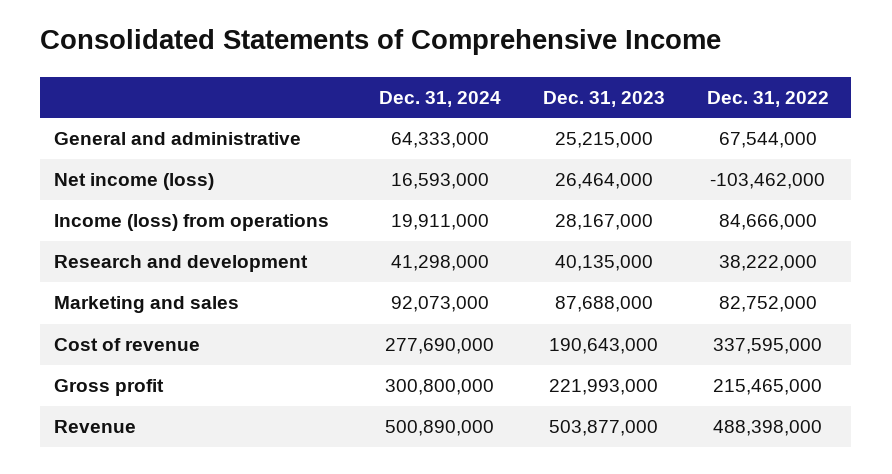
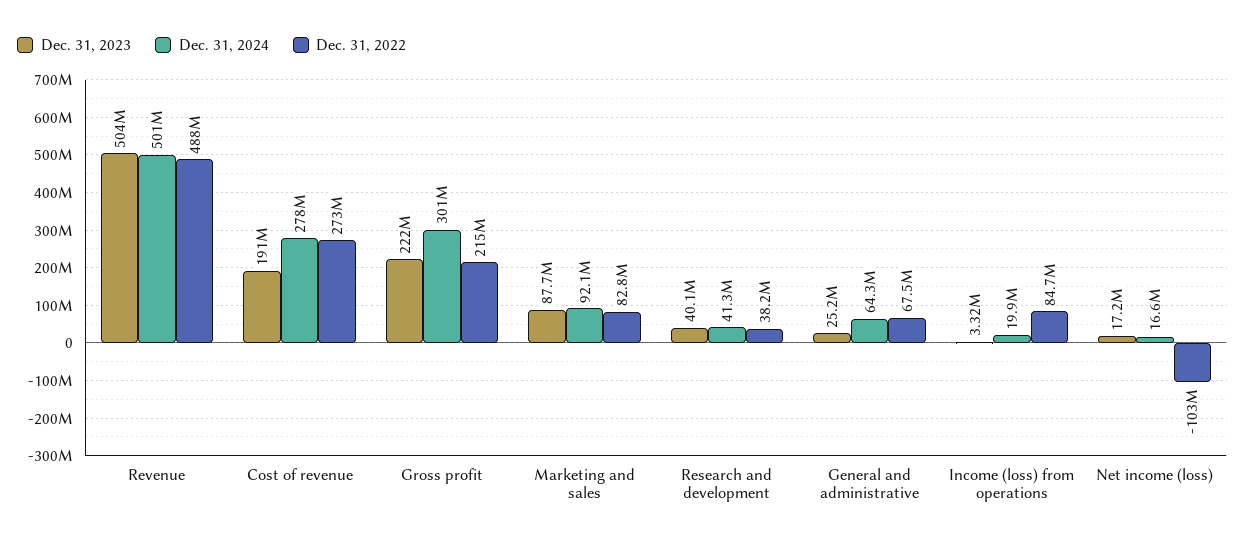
Dec. 31, 2023, Net income (loss): 26464000 -> 17200000
Dec. 31, 2023, Income (loss) from operations: 28167000 -> 3320000
Dec. 31, 2022, Cost of revenue: 337595000 -> 273000000

